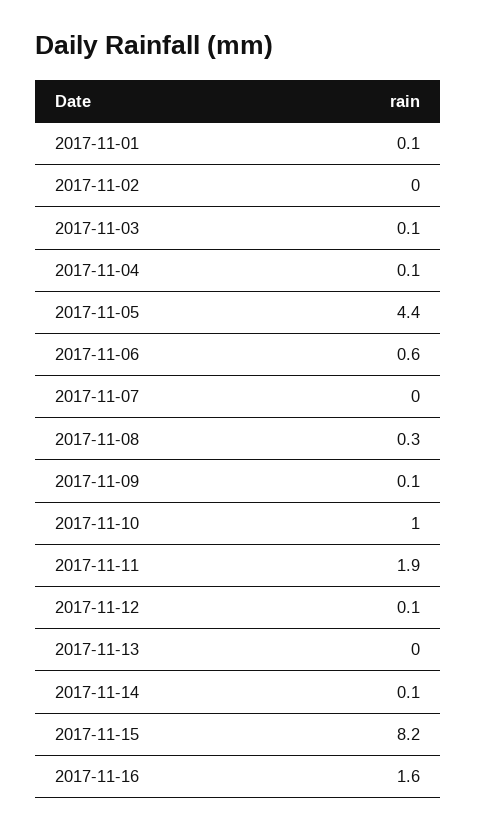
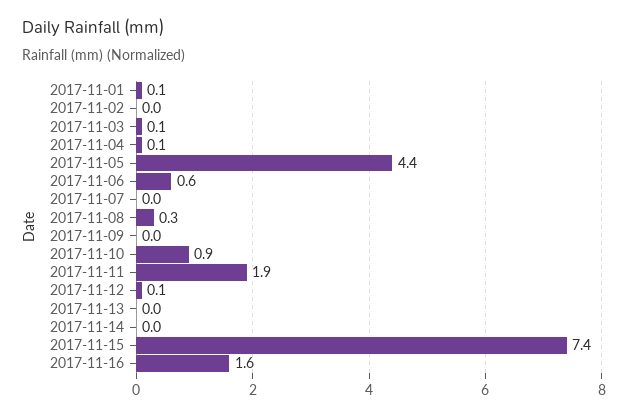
2017-11-09: 0.1 -> 0
2017-11-10: 1 -> 0.9
2017-11-14: 0.1 -> 0
2017-11-15: 8.2 -> 7.4

